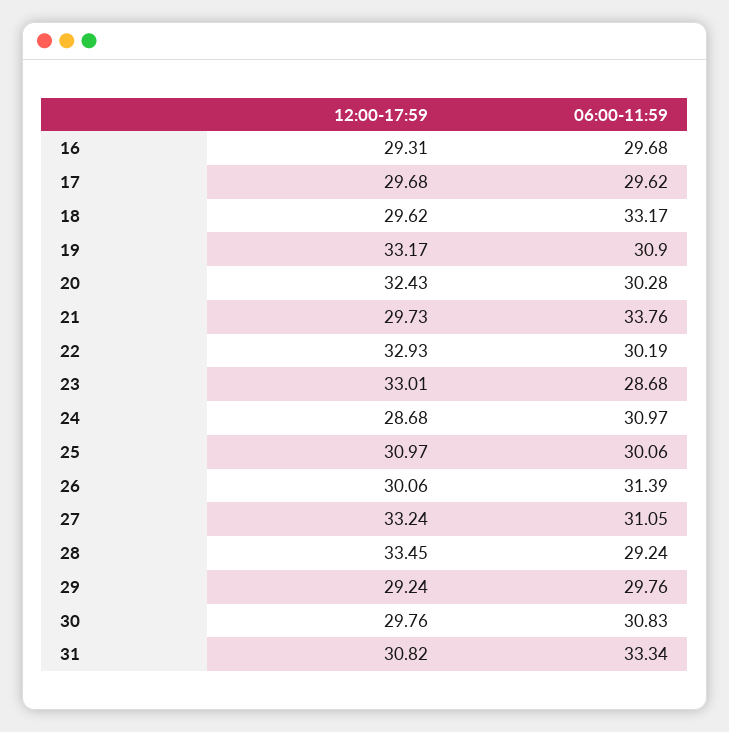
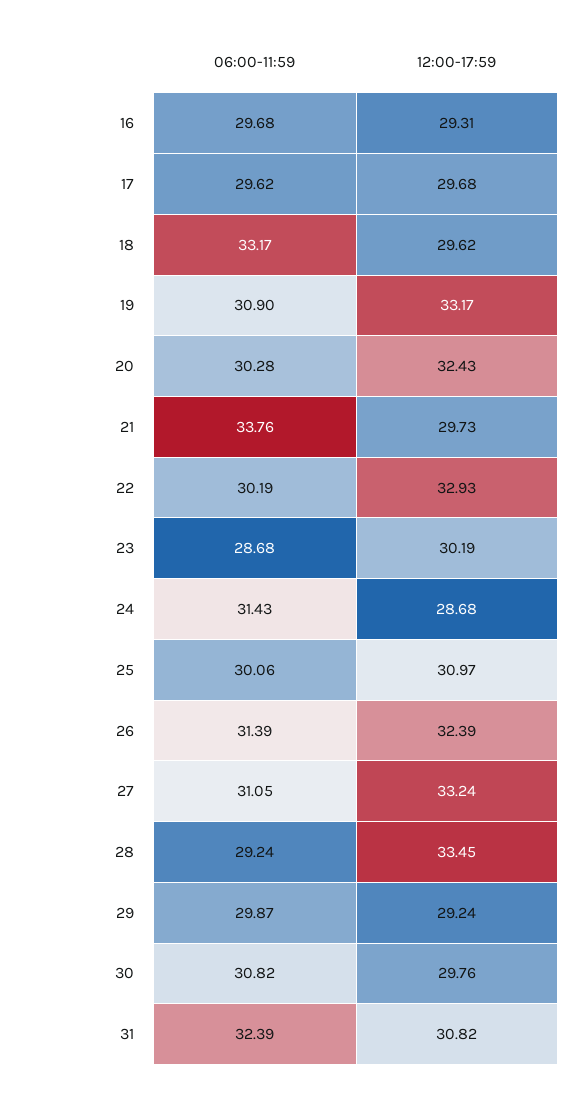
12:00-17:59, 23: 33.01 -> 30.19
06:00-11:59, 24: 30.97 -> 31.43
12:00-17:59, 26: 30.06 -> 32.39
06:00-11:59, 29: 29.76 -> 29.87
06:00-11:59, 30: 30.83 -> 30.82
06:00-11:59, 31: 33.34 -> 32.39

